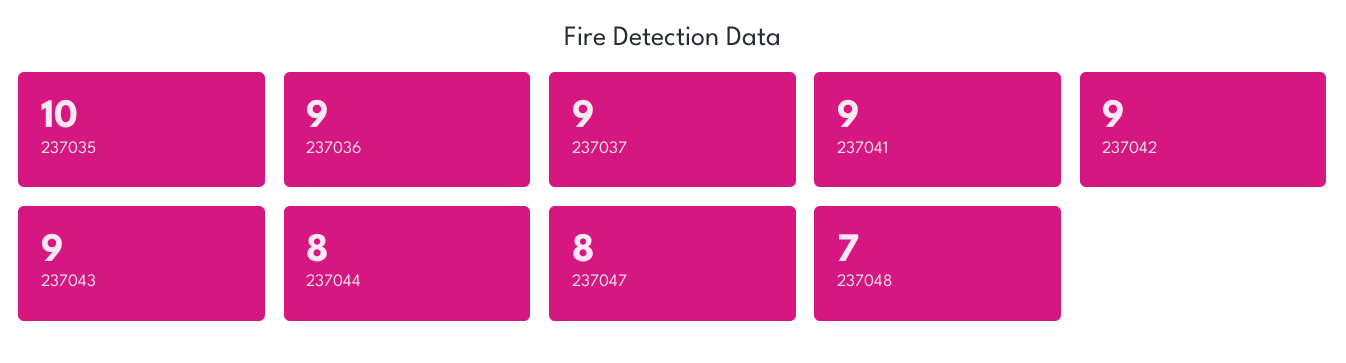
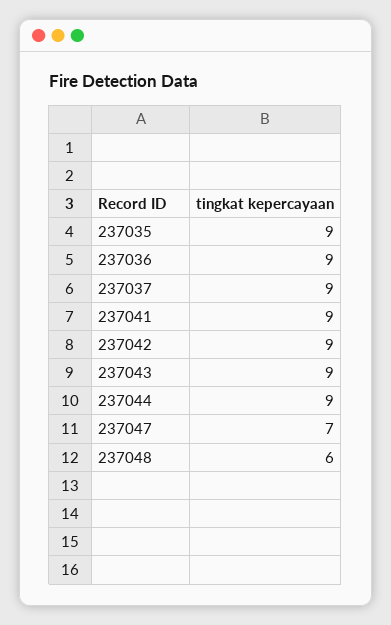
237035: 10 -> 9
237044: 8 -> 9
237047: 8 -> 7
237048: 7 -> 6

